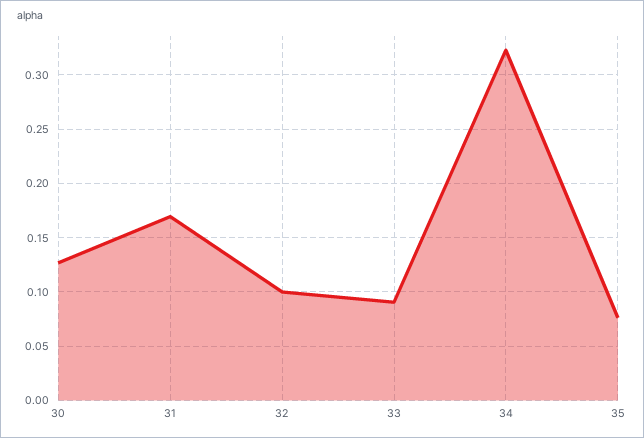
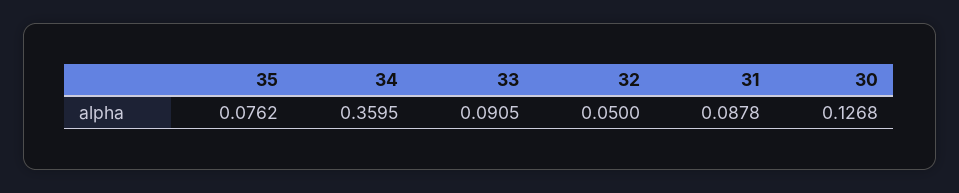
31: 0.17 -> 0.0878
32: 0.1 -> 0.05
34: 0.32 -> 0.3595

